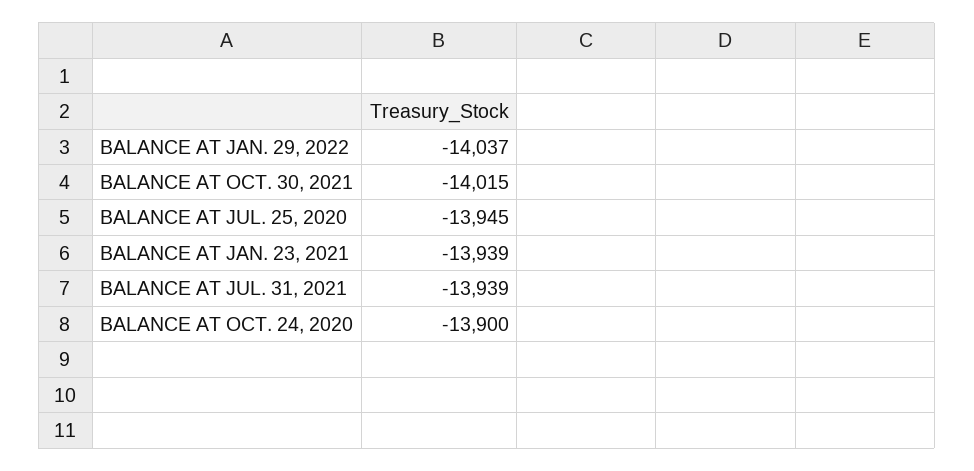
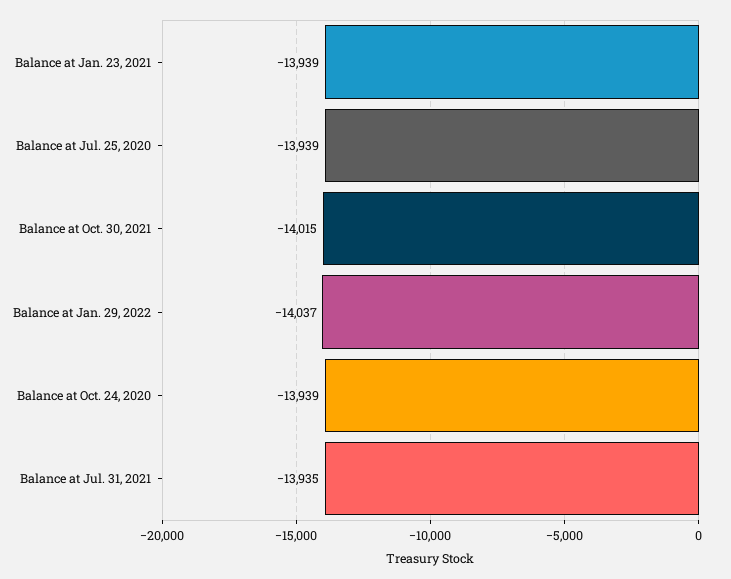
BALANCE AT JUL. 25, 2020: -13945 -> -13939
BALANCE AT JUL. 31, 2021: -13939 -> -13935
BALANCE AT OCT. 24, 2020: -13900 -> -13939

